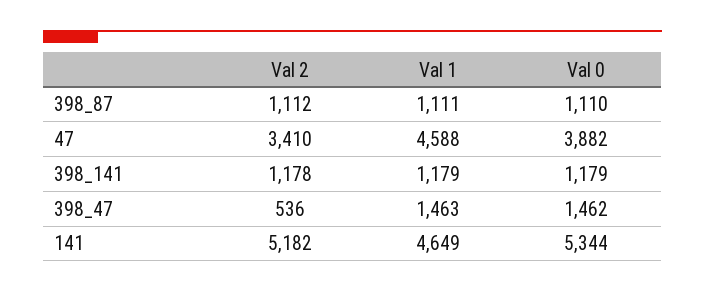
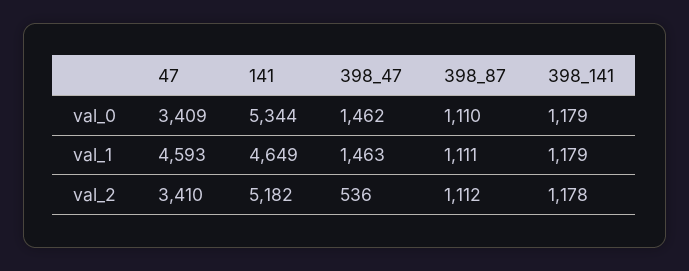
Val 1, 47: 4588 -> 4593
Val 0, 47: 3882 -> 3409

